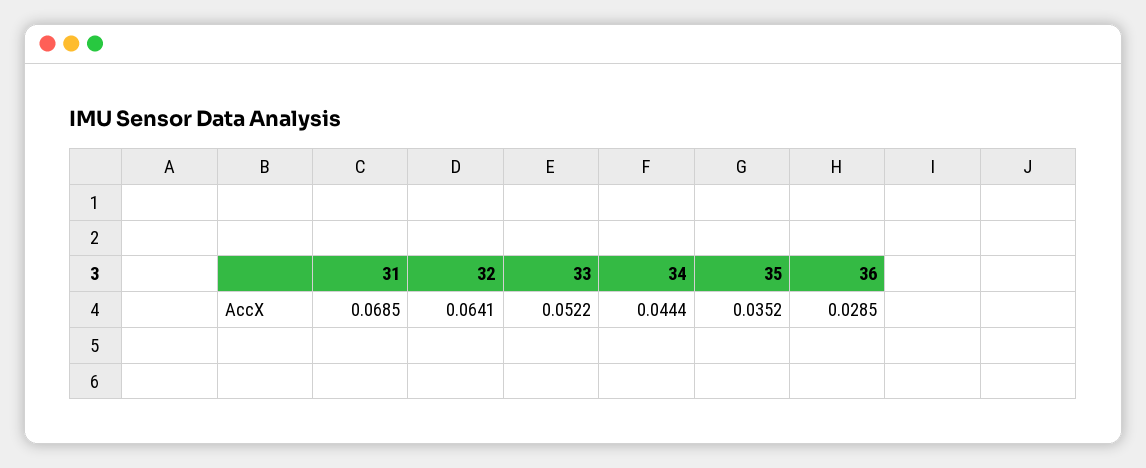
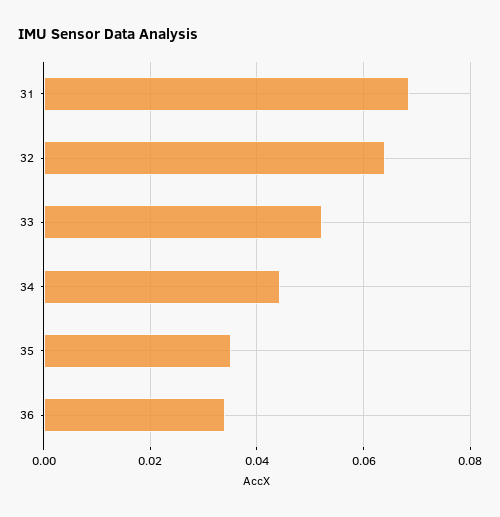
36: 0.0285 -> 0.034

